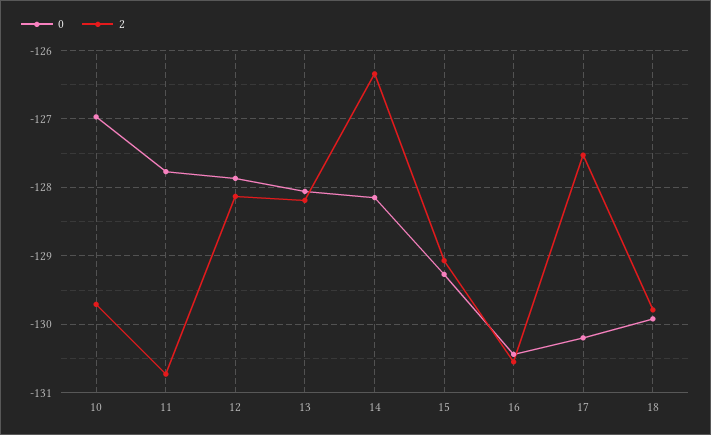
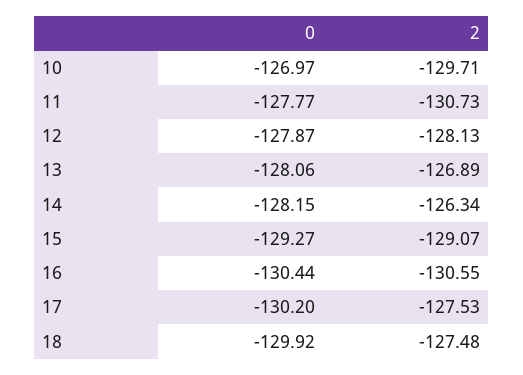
2, 13: -128.2 -> -126.89
2, 18: -129.8 -> -127.48

